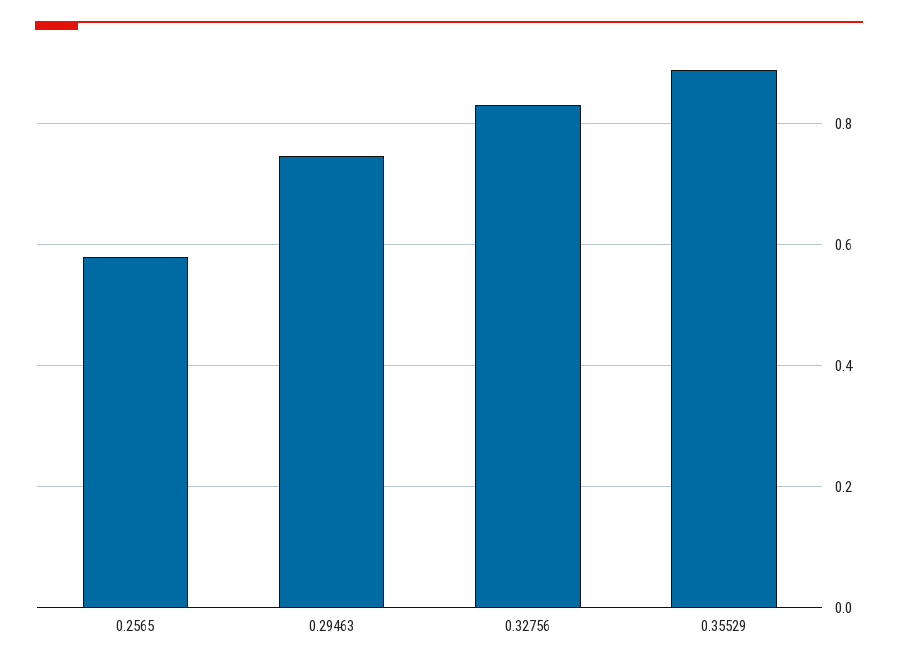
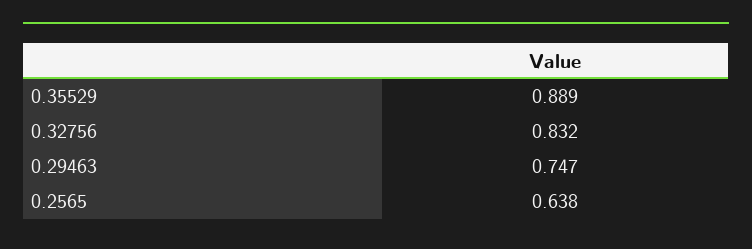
0.2565: 0.58 -> 0.638

